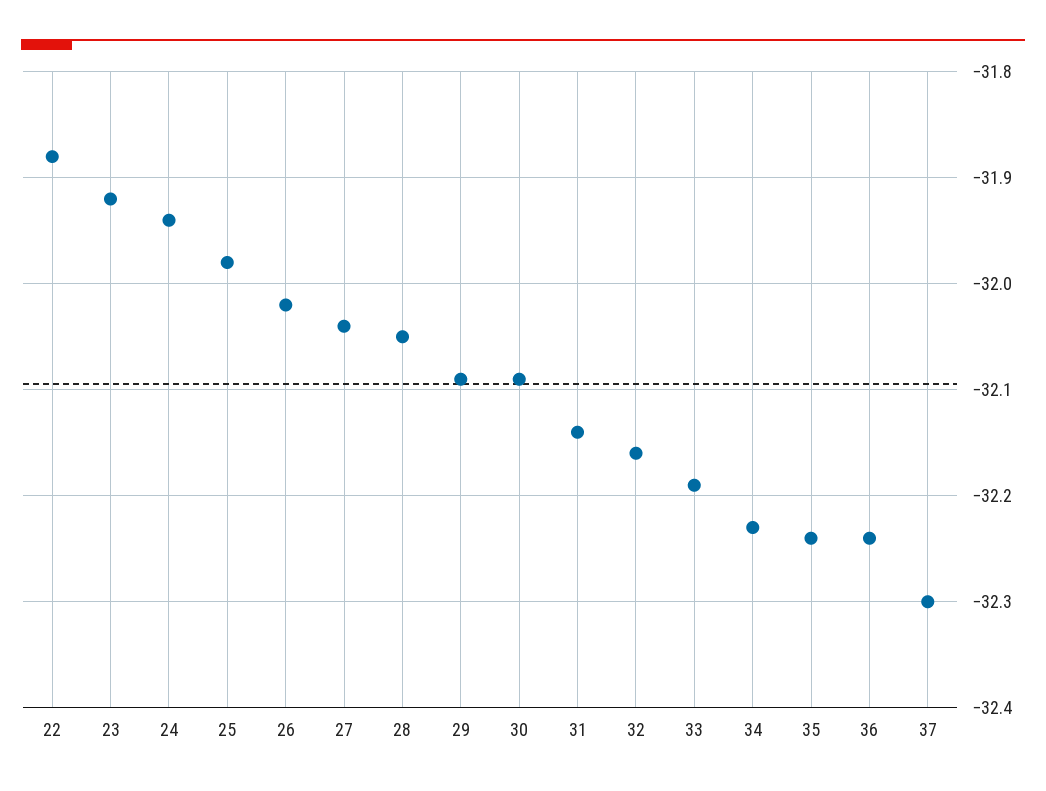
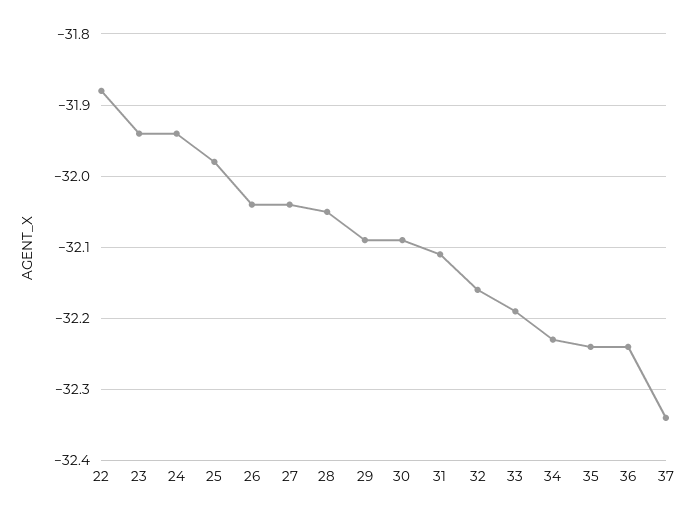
23: -31.92 -> -31.94
26: -32.02 -> -32.04
31: -32.14 -> -32.11
37: -32.3 -> -32.34

